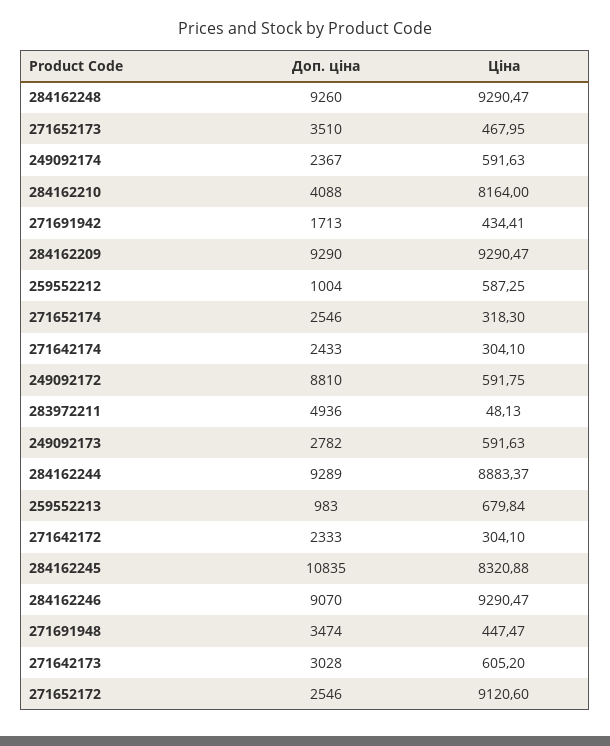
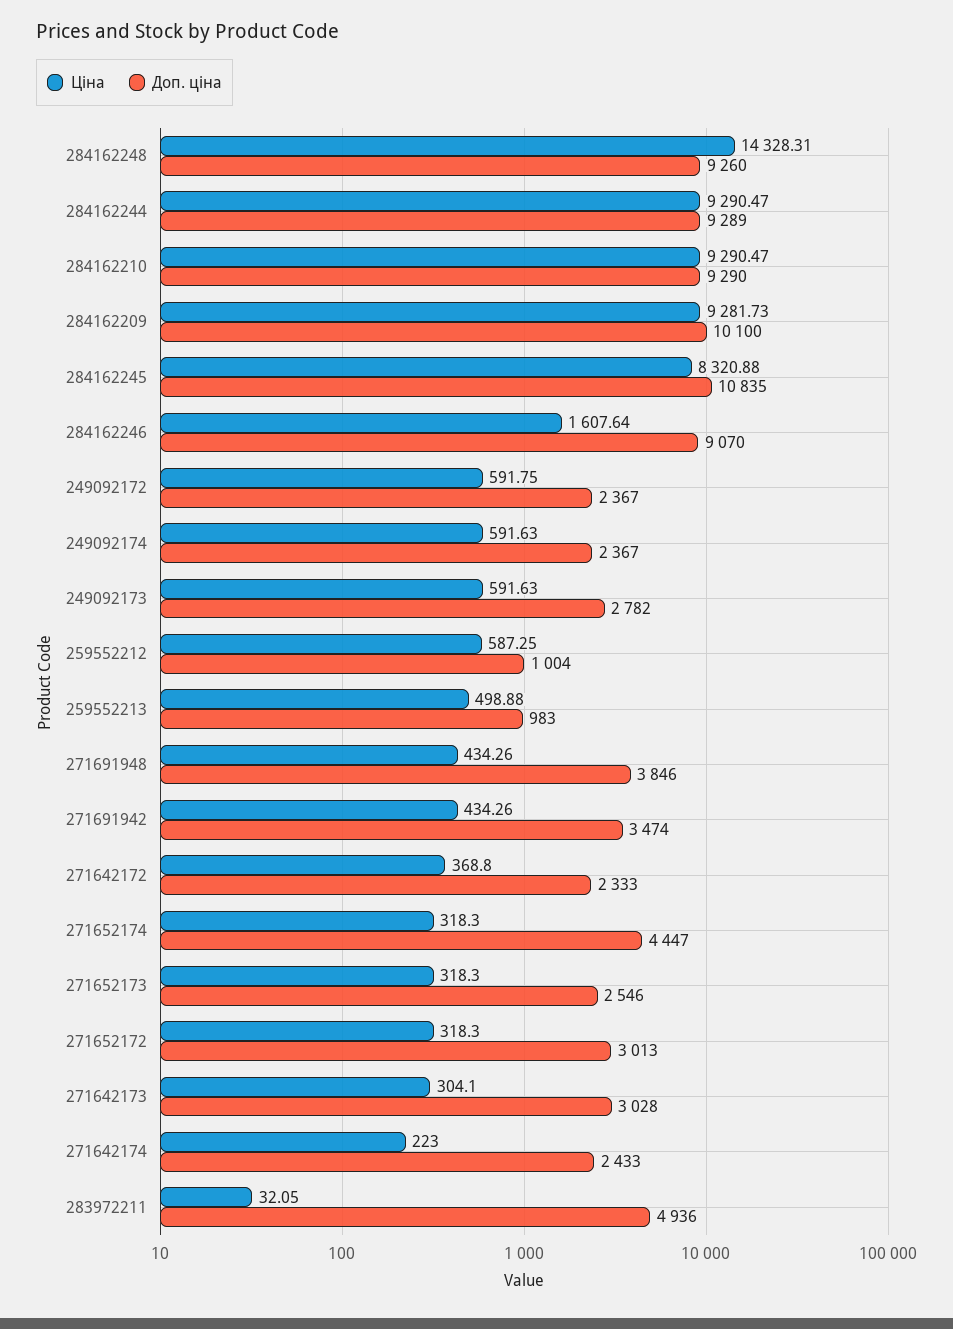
Ціна, 284162248: 9290.47 -> 14328.31
Доп. ціна, 271652173: 3510 -> 2546
Ціна, 271652173: 467.95 -> 318.3
Доп. ціна, 284162210: 4088 -> 9290
Ціна, 284162210: 8164 -> 9290.47
Доп. ціна, 271691942: 1713 -> 3474
Ціна, 271691942: 434.41 -> 434.26
Доп. ціна, 284162209: 9290 -> 10100
Ціна, 284162209: 9290.47 -> 9281.73
Доп. ціна, 271652174: 2546 -> 4447
Ціна, 271642174: 304.1 -> 223
Доп. ціна, 249092172: 8810 -> 2367
Ціна, 283972211: 48.13 -> 32.05
Ціна, 284162244: 8883.37 -> 9290.47
Ціна, 259552213: 679.84 -> 498.88
Ціна, 271642172: 304.1 -> 368.8
Ціна, 284162246: 9290.47 -> 1607.64
Доп. ціна, 271691948: 3474 -> 3846
Ціна, 271691948: 447.47 -> 434.26
Ціна, 271642173: 605.2 -> 304.1
Доп. ціна, 271652172: 2546 -> 3013
Ціна, 271652172: 9120.6 -> 318.3

